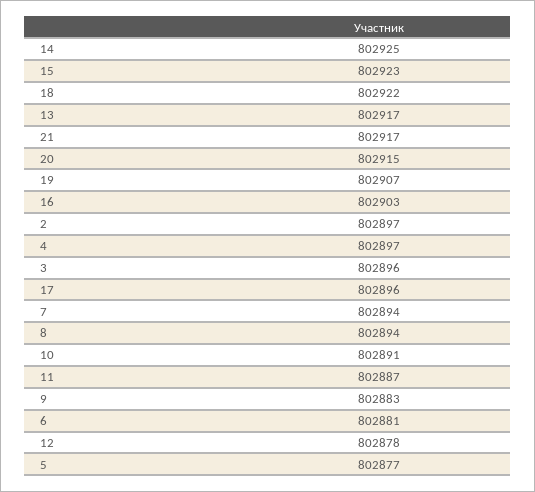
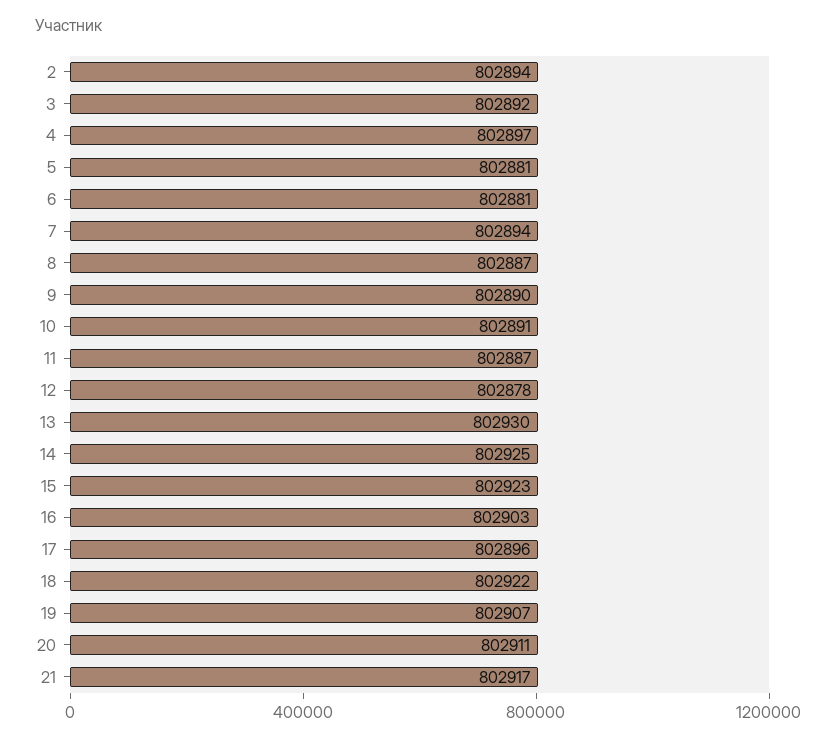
13: 802917 -> 802930
20: 802915 -> 802911
2: 802897 -> 802894
3: 802896 -> 802892
8: 802894 -> 802887
9: 802883 -> 802890
5: 802877 -> 802881

